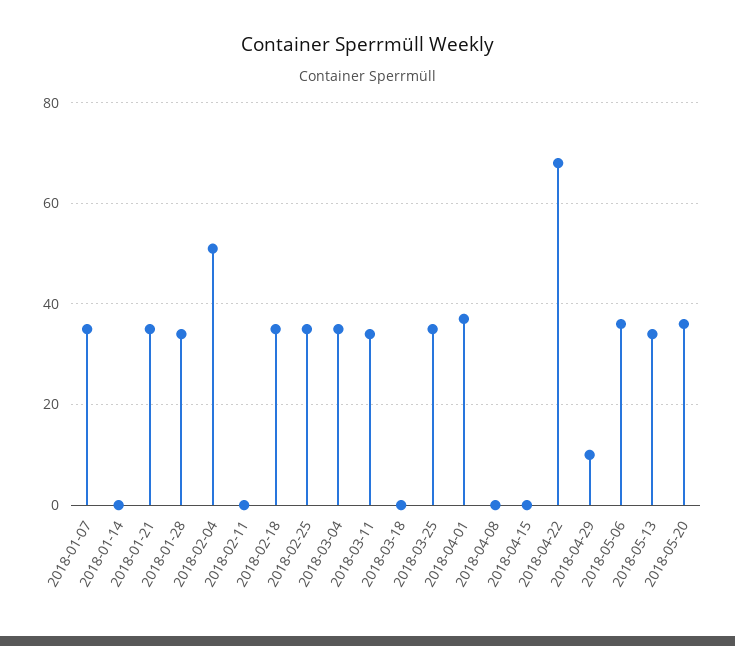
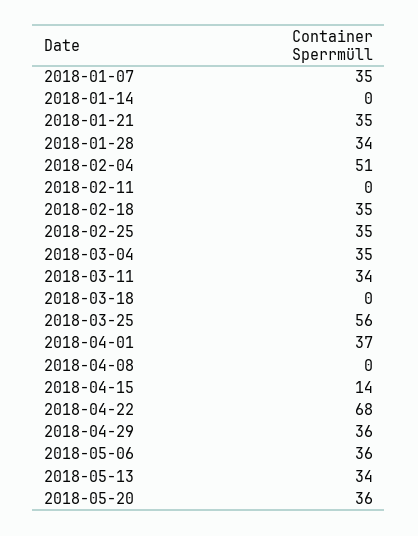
2018-03-25: 35 -> 56
2018-04-15: 0 -> 14
2018-04-29: 10 -> 36

